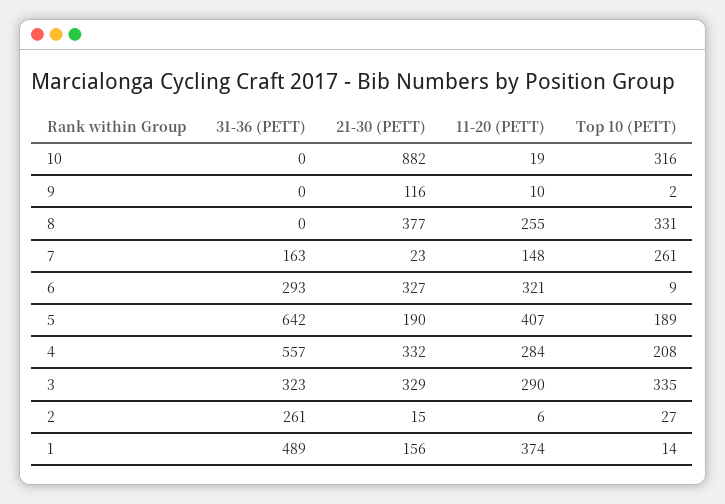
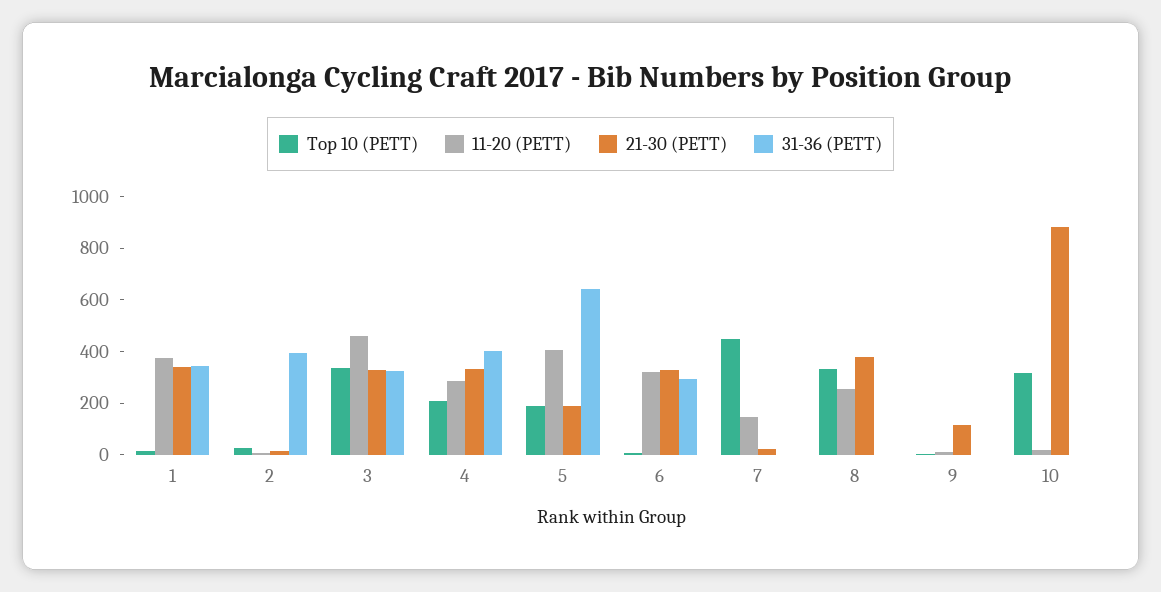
31-36 (PETT), 7: 163 -> 0
Top 10 (PETT), 7: 261 -> 450
31-36 (PETT), 4: 557 -> 400
11-20 (PETT), 3: 290 -> 450
31-36 (PETT), 2: 261 -> 400
31-36 (PETT), 1: 489 -> 350
21-30 (PETT), 1: 156 -> 350

